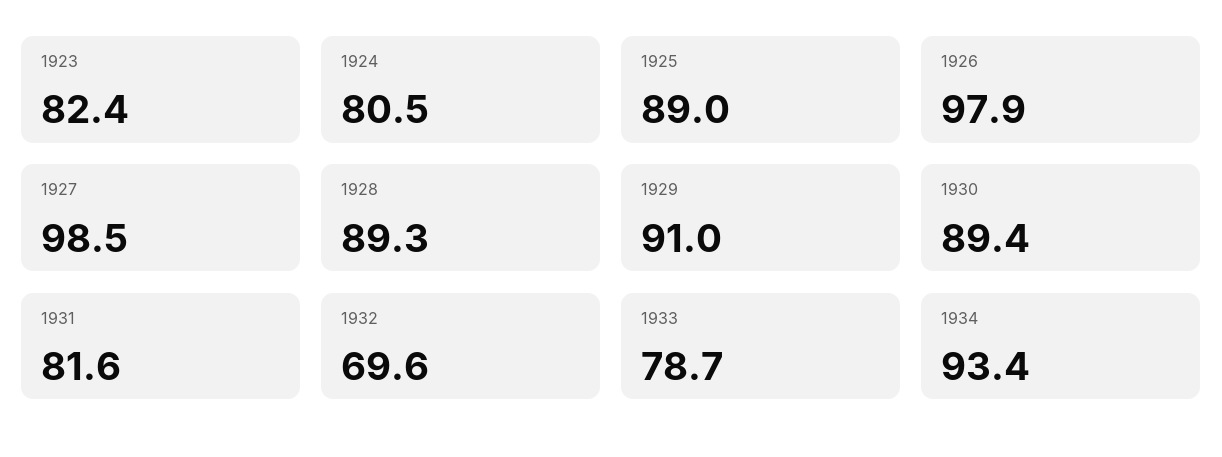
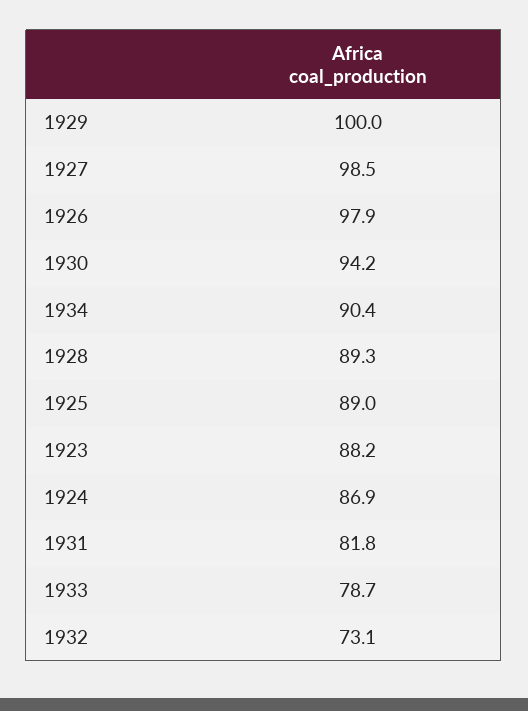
1923: 82.4 -> 88.2
1924: 80.5 -> 86.9
1929: 91 -> 100
1930: 89.4 -> 94.2
1931: 81.6 -> 81.8
1932: 69.6 -> 73.1
1934: 93.4 -> 90.4

